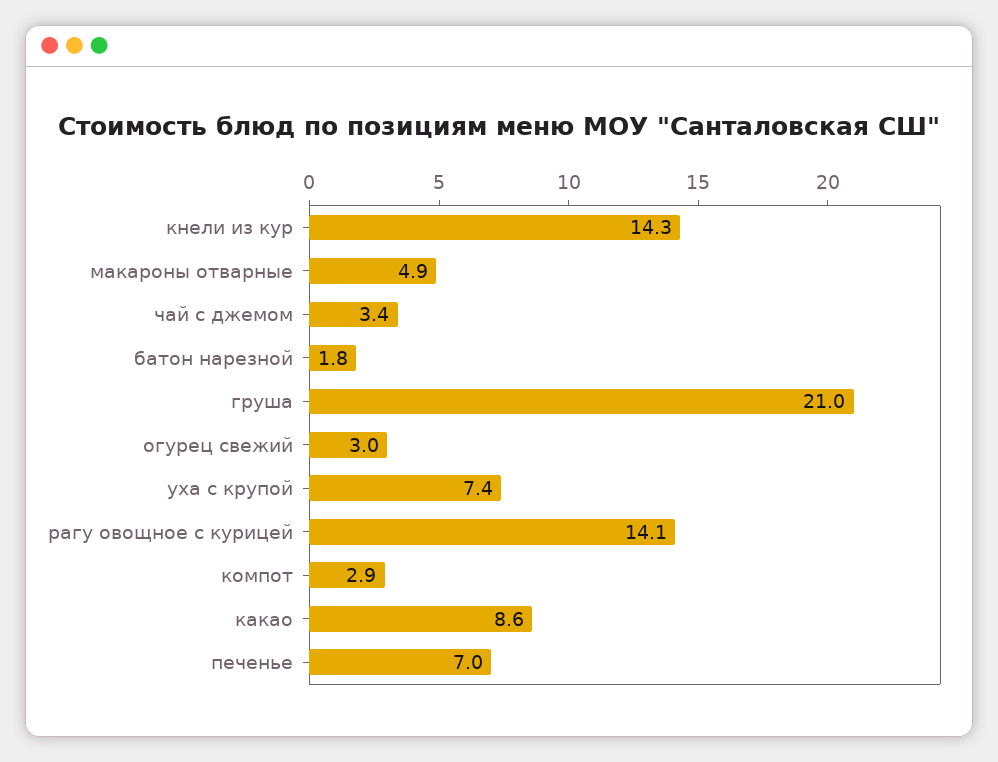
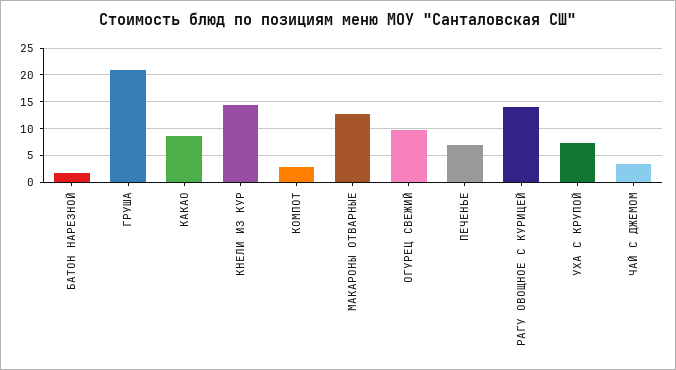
макароны отварные: 4.9 -> 12.5
огурец свежий: 3 -> 10

